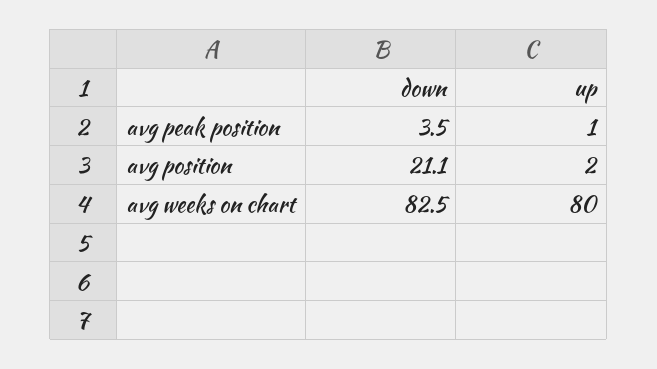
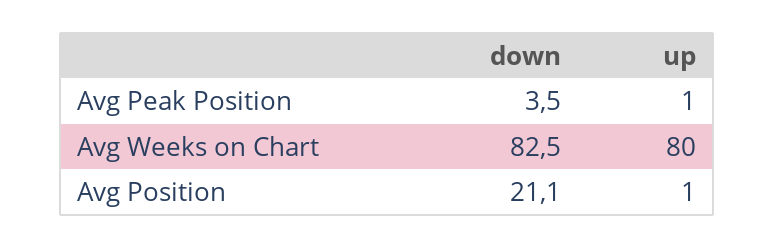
up, avg position: 2 -> 1

